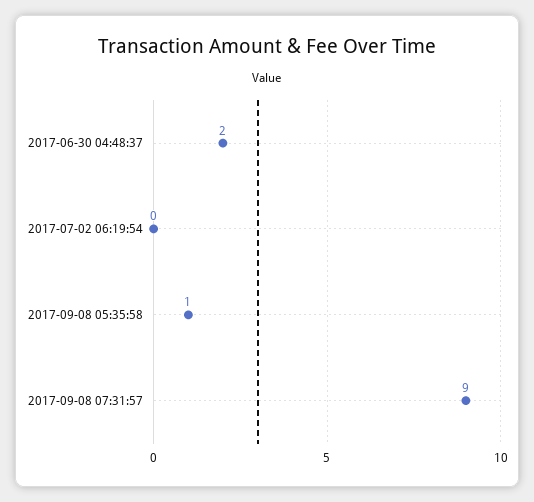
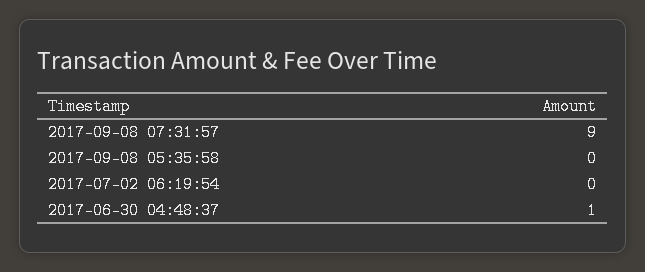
2017-06-30 04:48:37: 2 -> 1
2017-09-08 05:35:58: 1 -> 0

